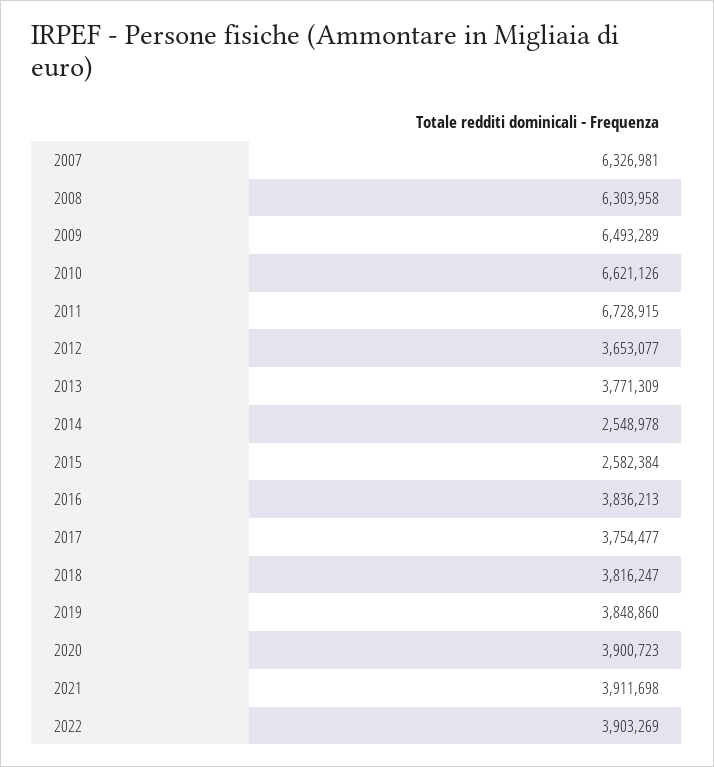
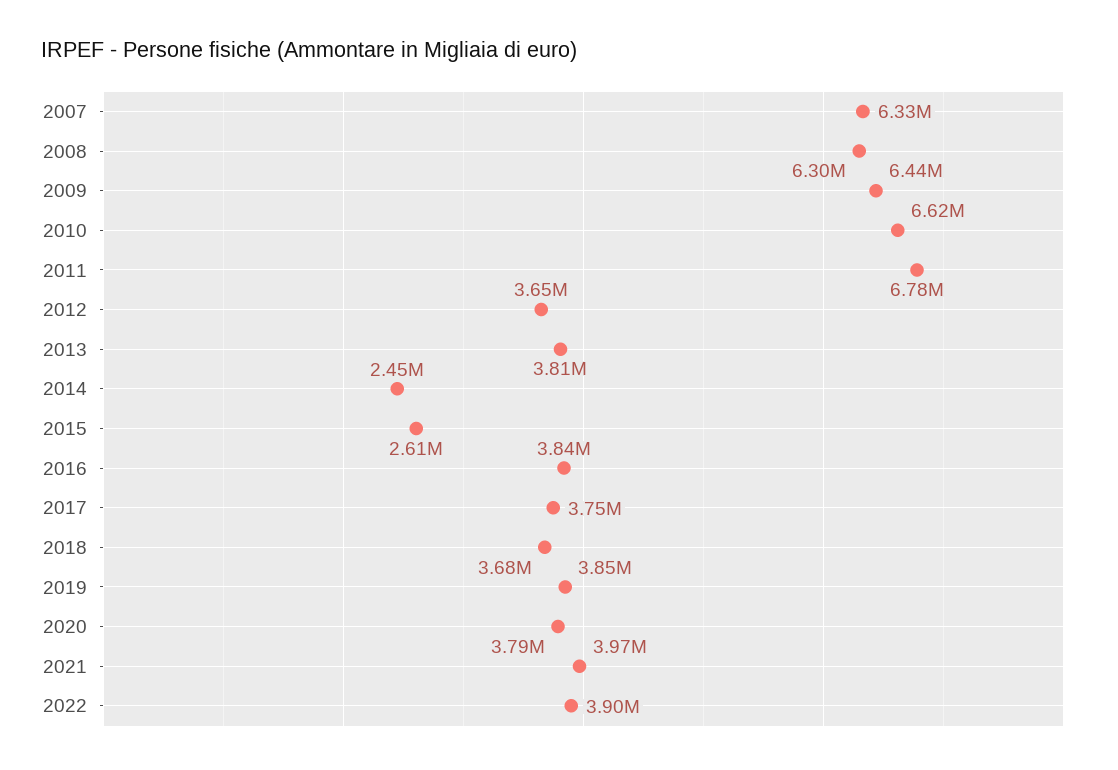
2009: 6493289 -> 6440000
2011: 6728915 -> 6780000
2013: 3771309 -> 3810000
2014: 2548978 -> 2450000
2015: 2582384 -> 2610000
2018: 3816247 -> 3680000
2020: 3900723 -> 3790000
2021: 3911698 -> 3970000

